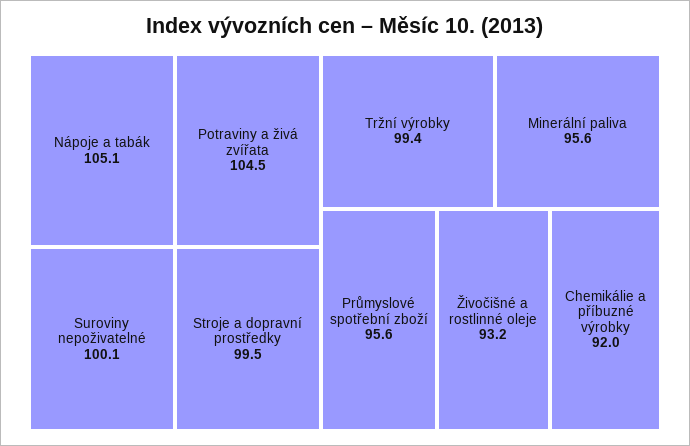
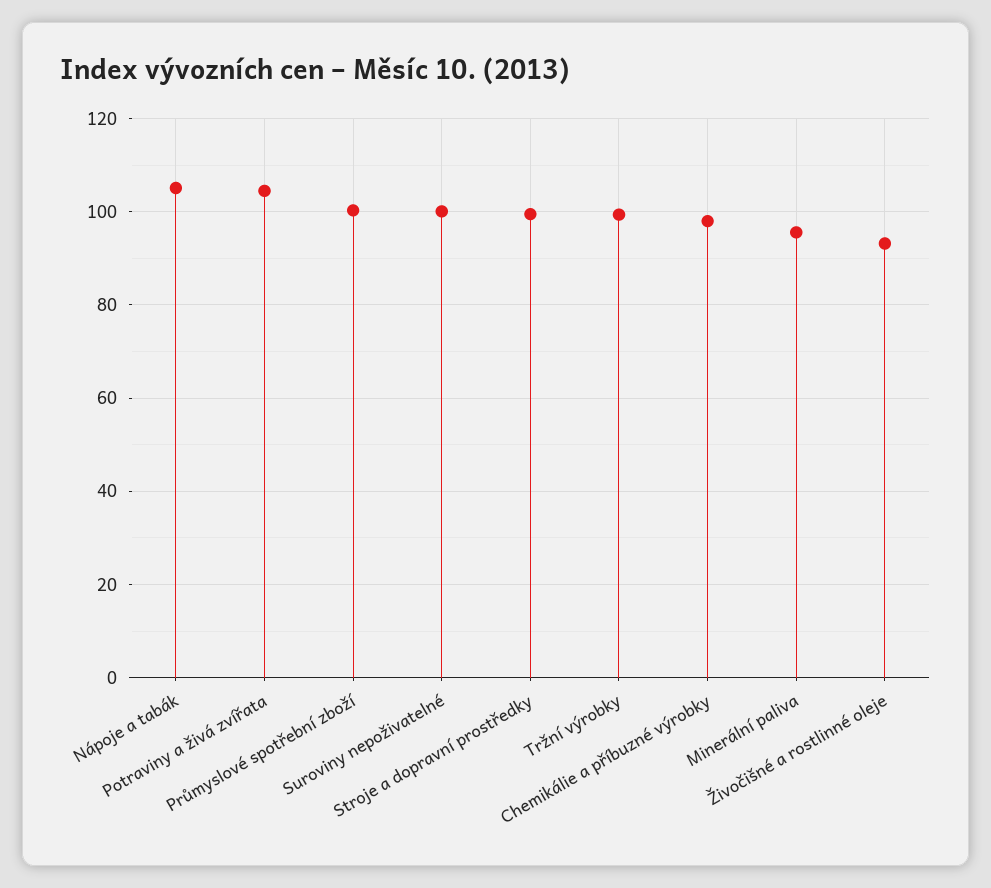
Průmyslové spotřební zboží: 95.6 -> 100
Chemikálie a příbuzné výrobky: 92 -> 98

